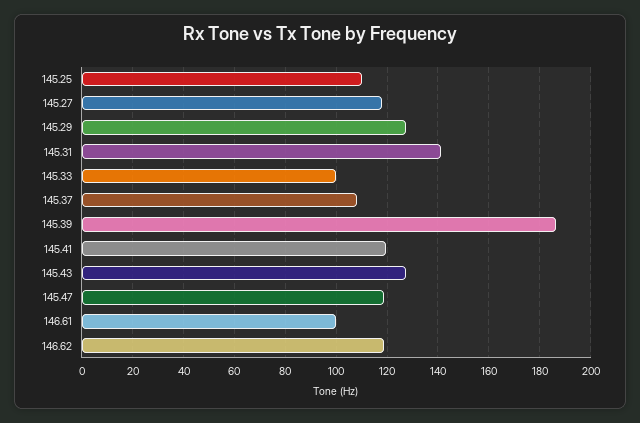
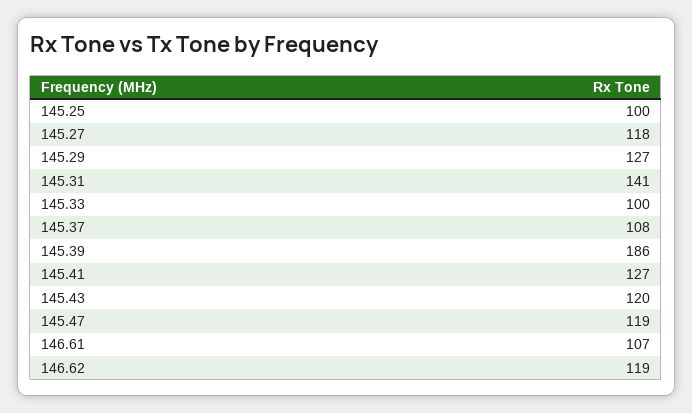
145.25: 110 -> 100
145.41: 120 -> 127
145.43: 127.5 -> 120
146.61: 100 -> 107

